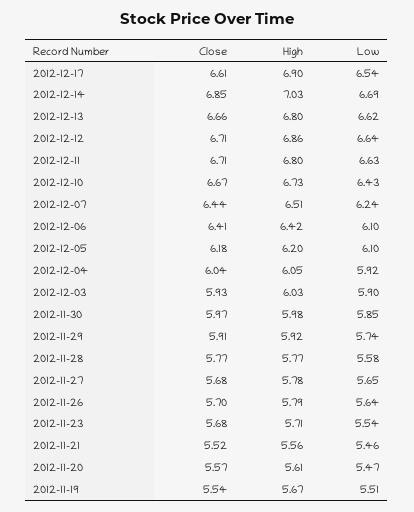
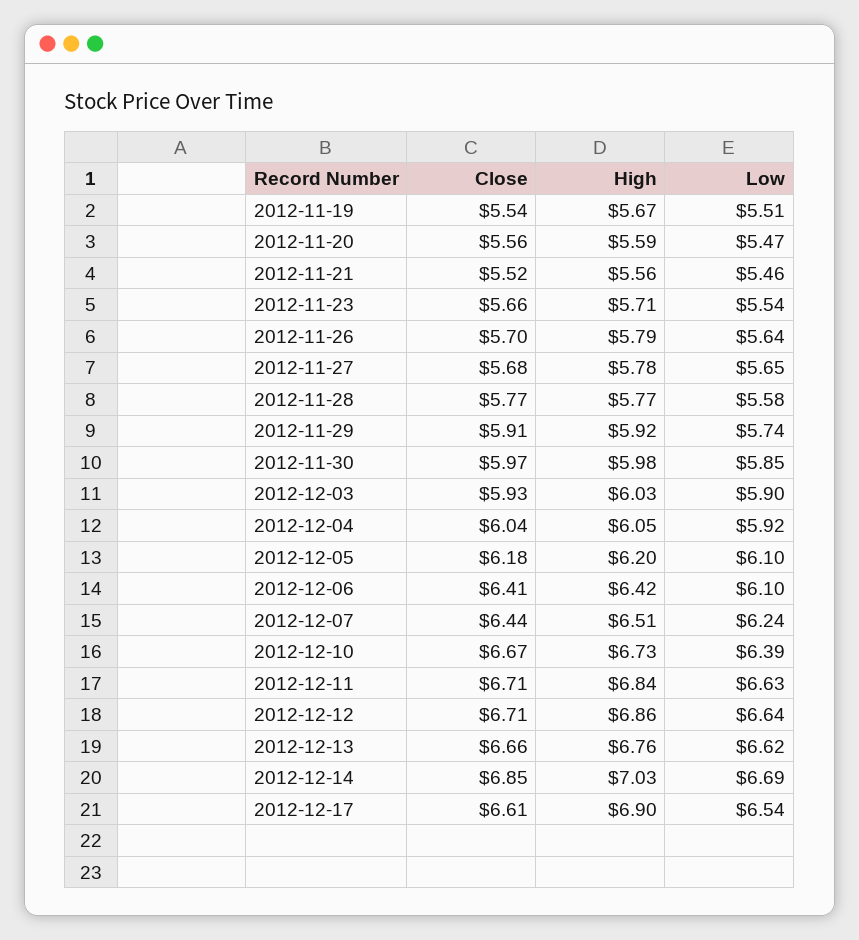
High, 2012-12-13: 6.8 -> 6.76
High, 2012-12-11: 6.8 -> 6.84
Low, 2012-12-10: 6.43 -> 6.39
Close, 2012-11-23: 5.68 -> 5.66
Close, 2012-11-20: 5.57 -> 5.56
High, 2012-11-20: 5.61 -> 5.59

